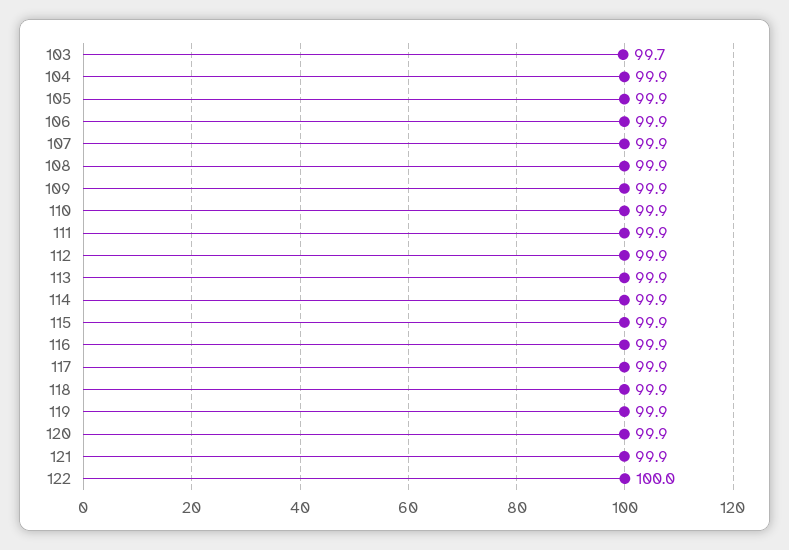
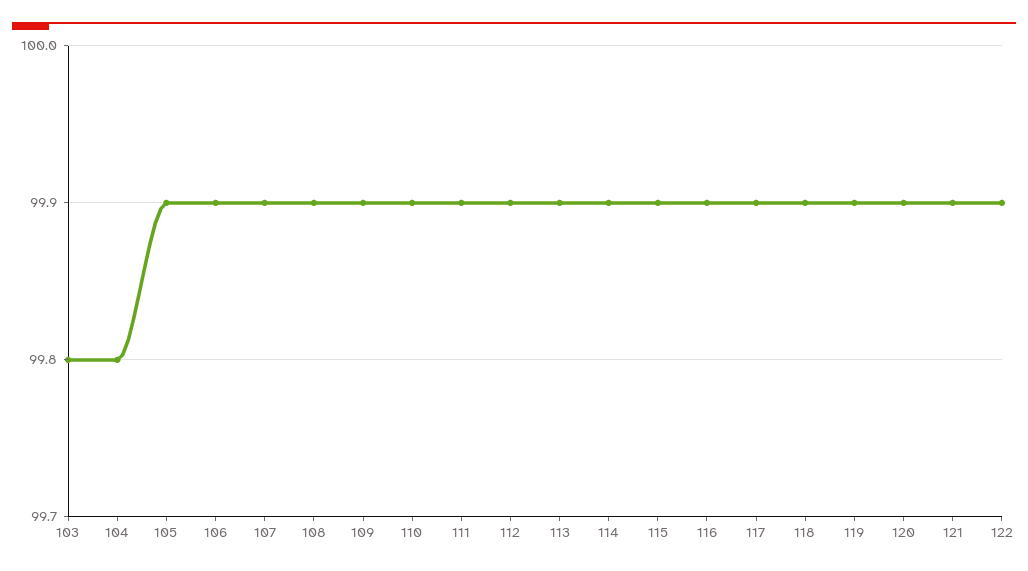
103: 99.7 -> 99.8
104: 99.9 -> 99.8
122: 100 -> 99.9

